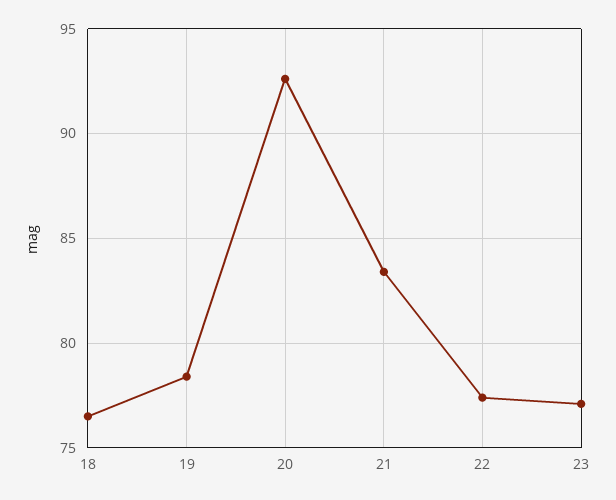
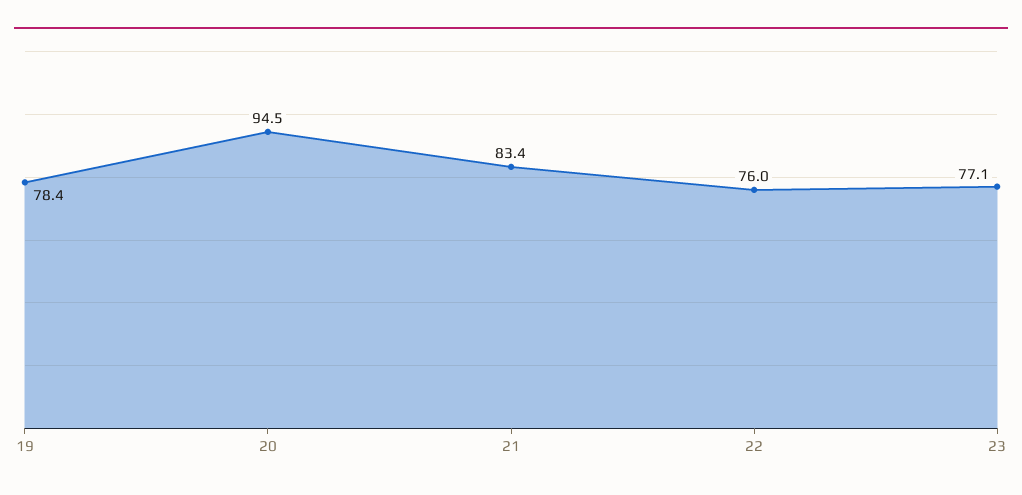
18: 76.5 -> none
20: 92.5 -> 94.5
22: 77.5 -> 76

